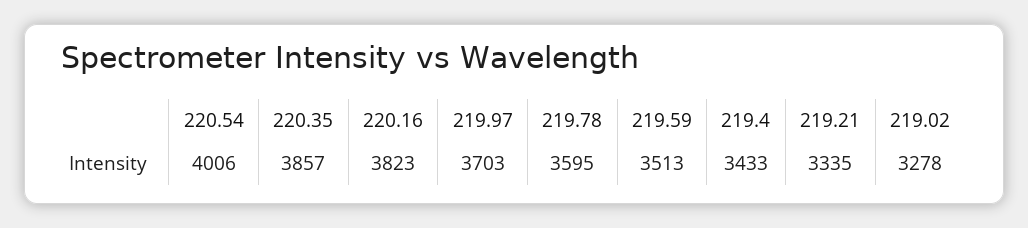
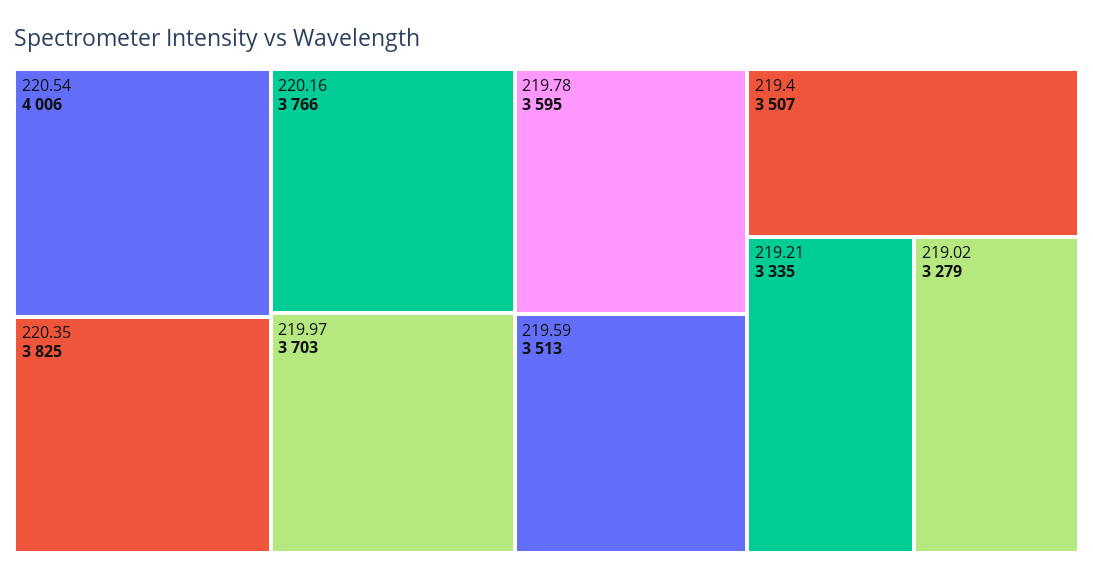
220.35: 3857 -> 3825
220.16: 3823 -> 3766
219.4: 3433 -> 3507
219.02: 3278 -> 3279

